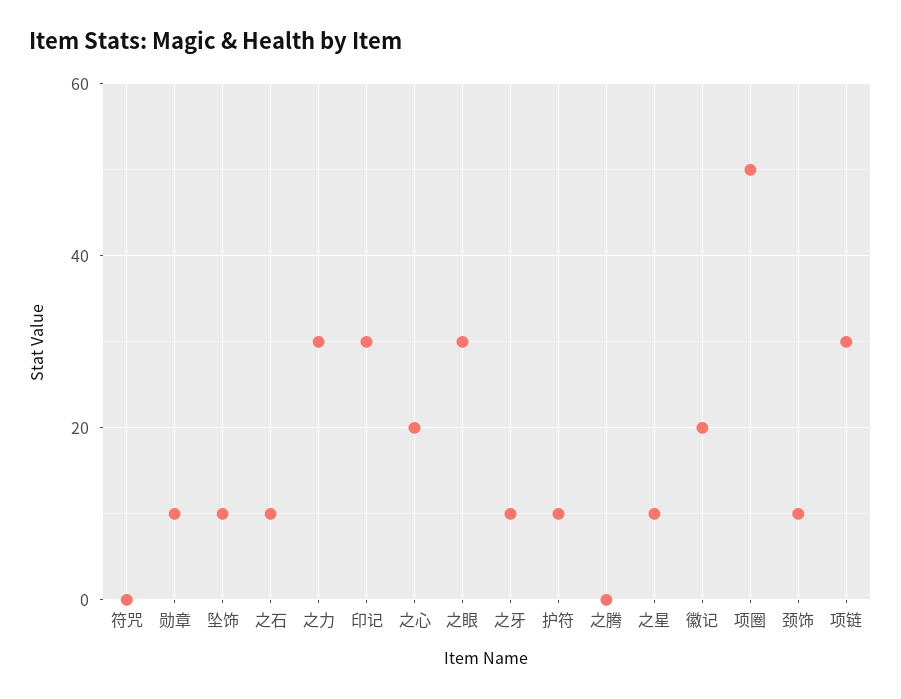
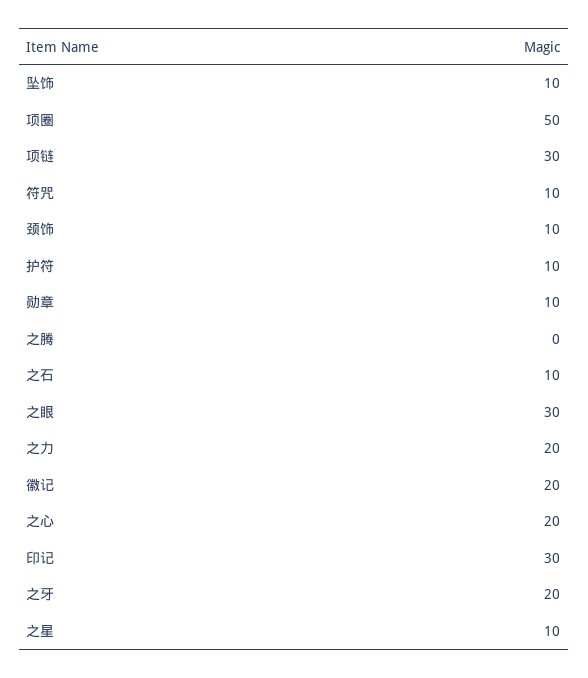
符咒: 0 -> 10
之力: 30 -> 20
之牙: 10 -> 20

